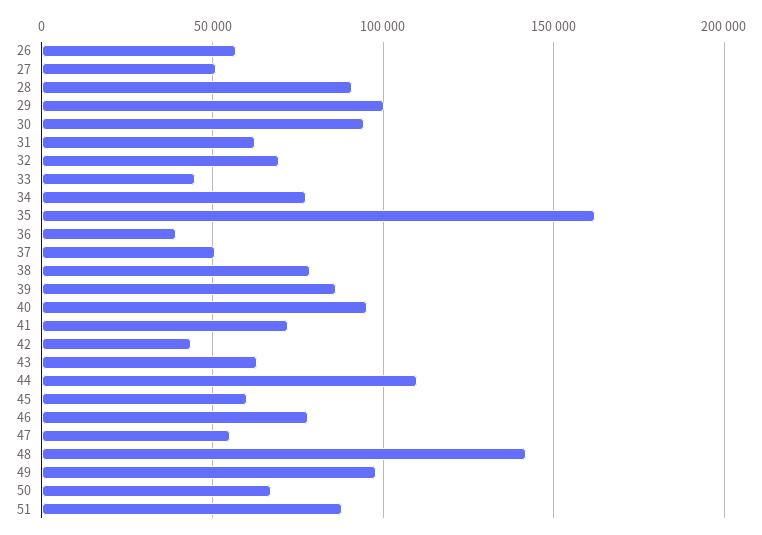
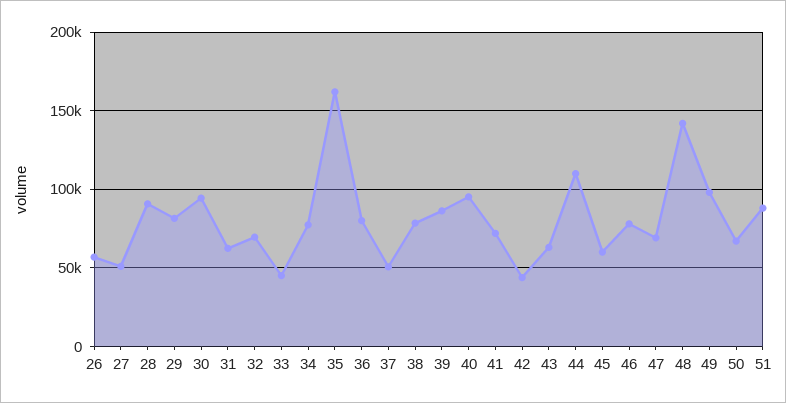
29: 100000 -> 80000
36: 40000 -> 80000
47: 55000 -> 70000

